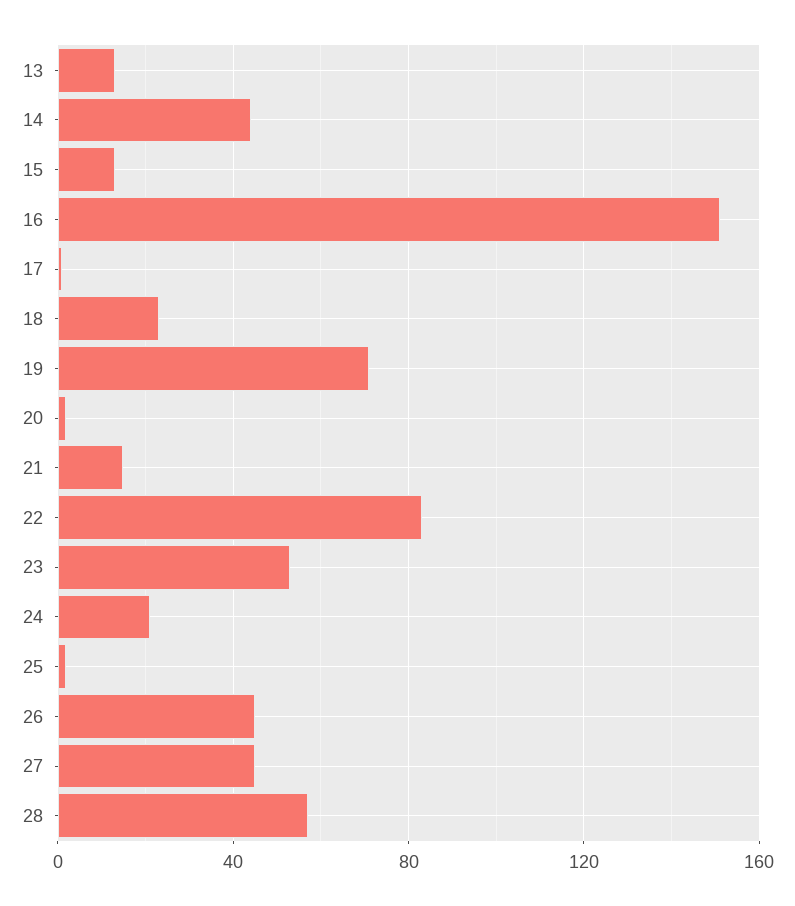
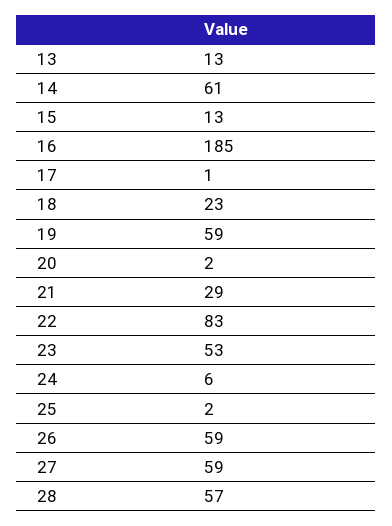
14: 45 -> 61
16: 150 -> 185
19: 70 -> 59
21: 15 -> 29
24: 20 -> 6
26: 45 -> 59
27: 45 -> 59

